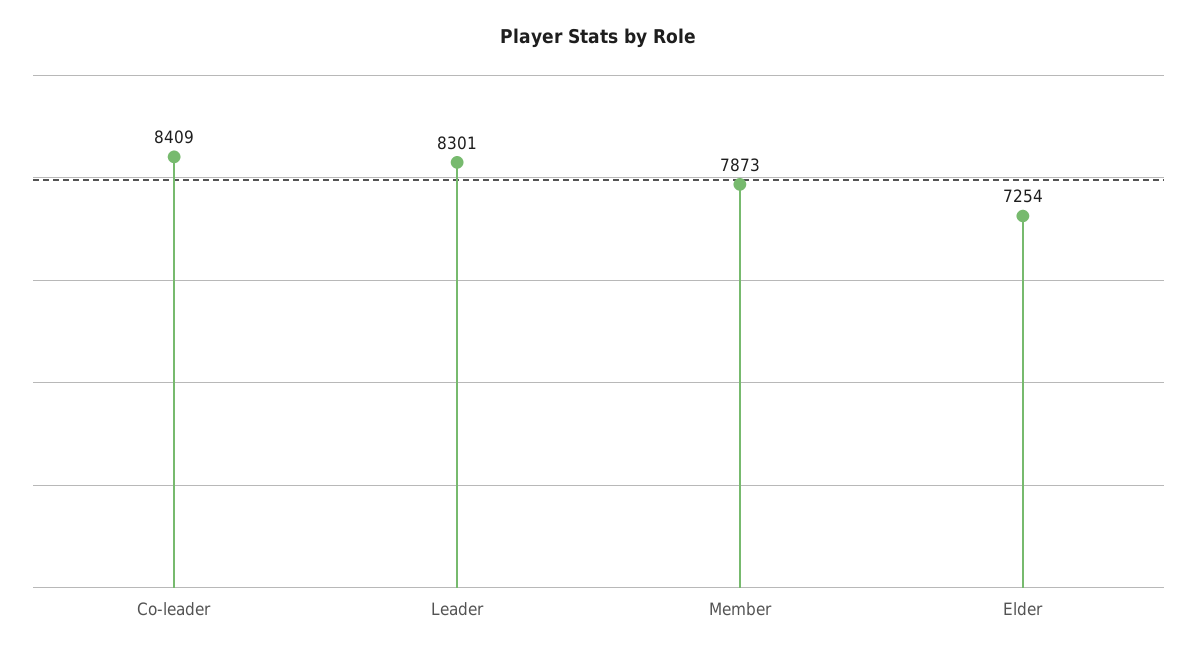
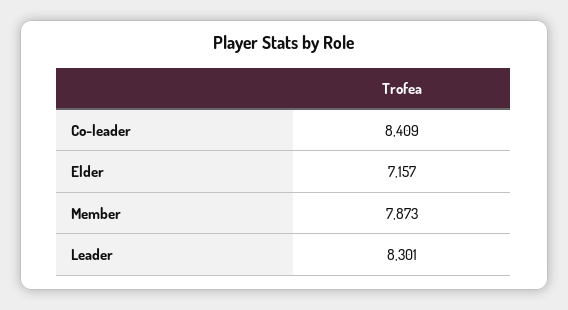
Elder: 7254 -> 7157

